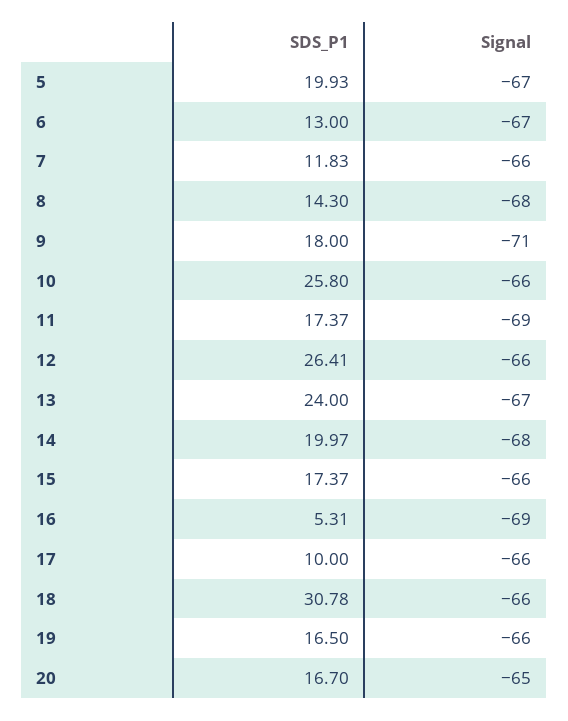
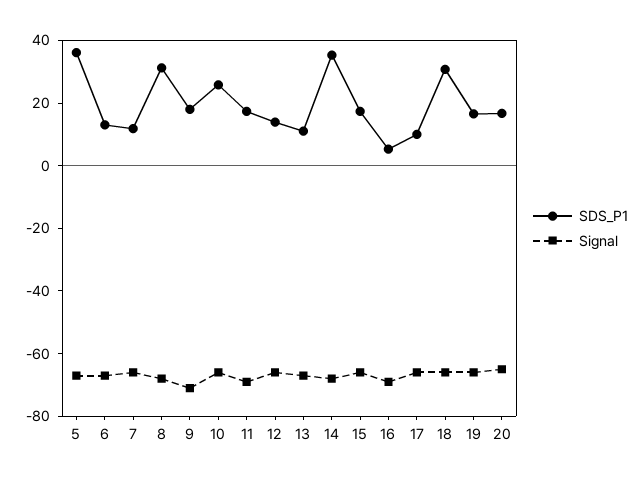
SDS_P1, 5: 19.93 -> 35
SDS_P1, 8: 14.3 -> 30
SDS_P1, 12: 26.41 -> 15
SDS_P1, 13: 24 -> 10
SDS_P1, 14: 19.97 -> 35

